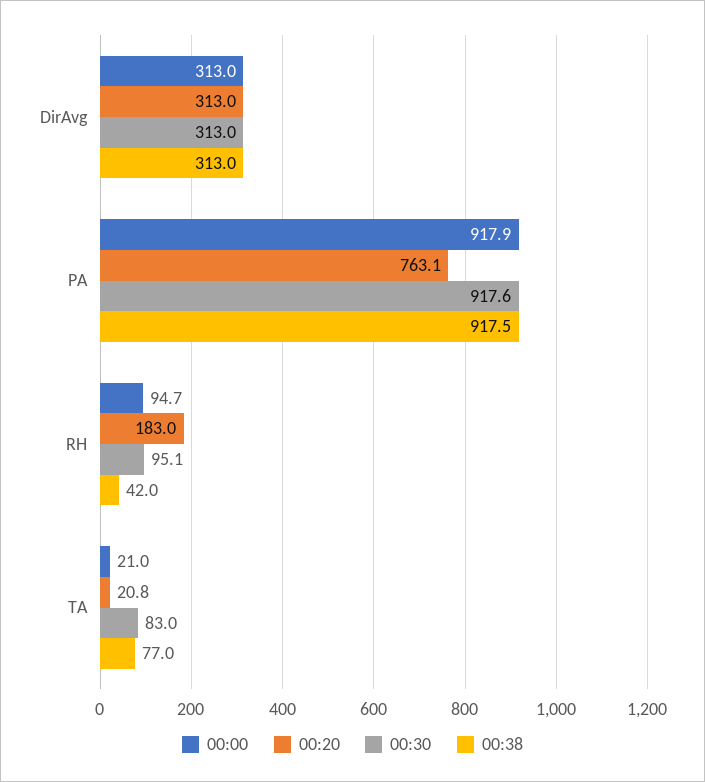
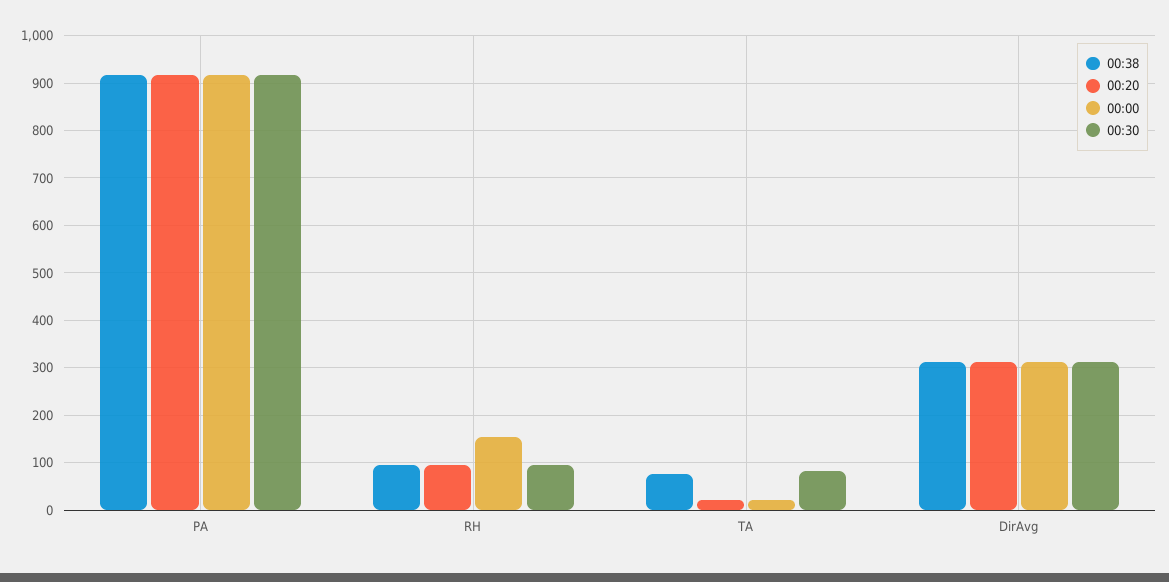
00:20, PA: 763.1 -> 920
00:00, RH: 94.7 -> 160
00:20, RH: 183 -> 100
00:38, RH: 42 -> 100

